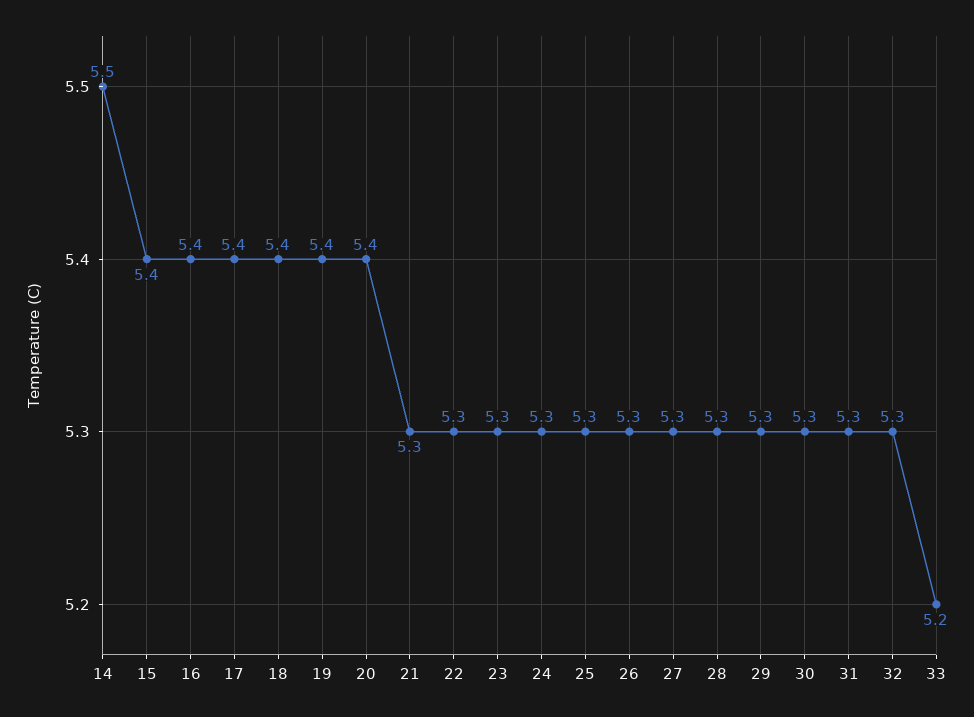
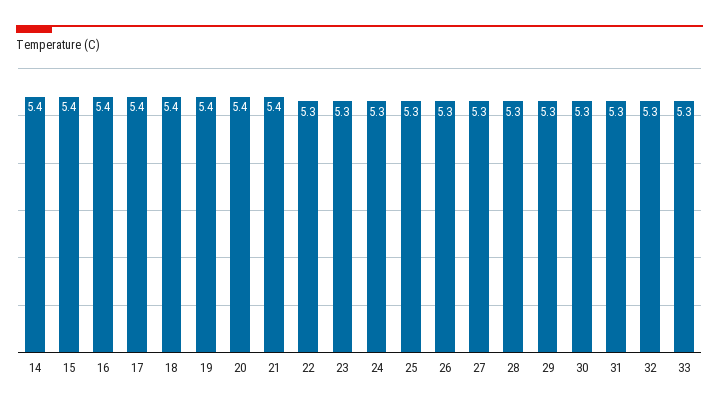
14: 5.5 -> 5.4
21: 5.3 -> 5.4
33: 5.2 -> 5.3

